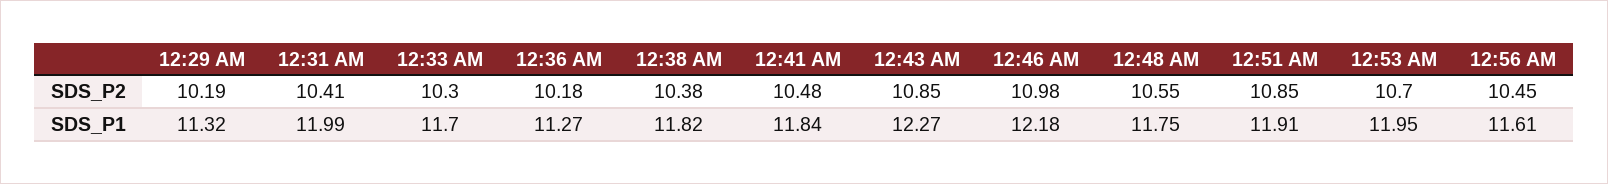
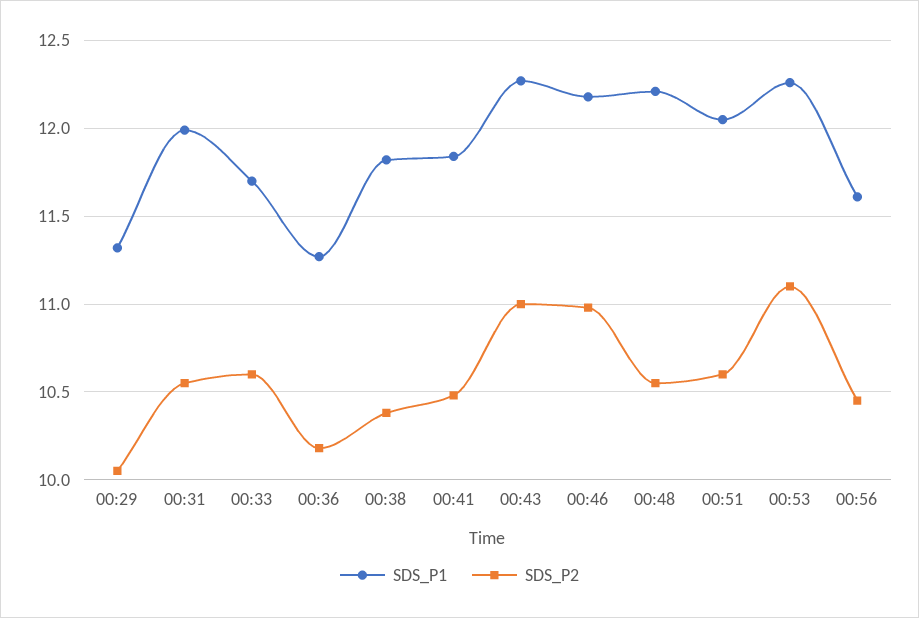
SDS_P2, 12:29 AM: 10.19 -> 10.05
SDS_P2, 12:31 AM: 10.41 -> 10.55
SDS_P2, 12:33 AM: 10.3 -> 10.6
SDS_P2, 12:43 AM: 10.85 -> 11
SDS_P2, 12:51 AM: 10.85 -> 10.6
SDS_P2, 12:53 AM: 10.7 -> 11.1
SDS_P1, 12:48 AM: 11.75 -> 12.2
SDS_P1, 12:51 AM: 11.91 -> 12.05
SDS_P1, 12:53 AM: 11.95 -> 12.25

